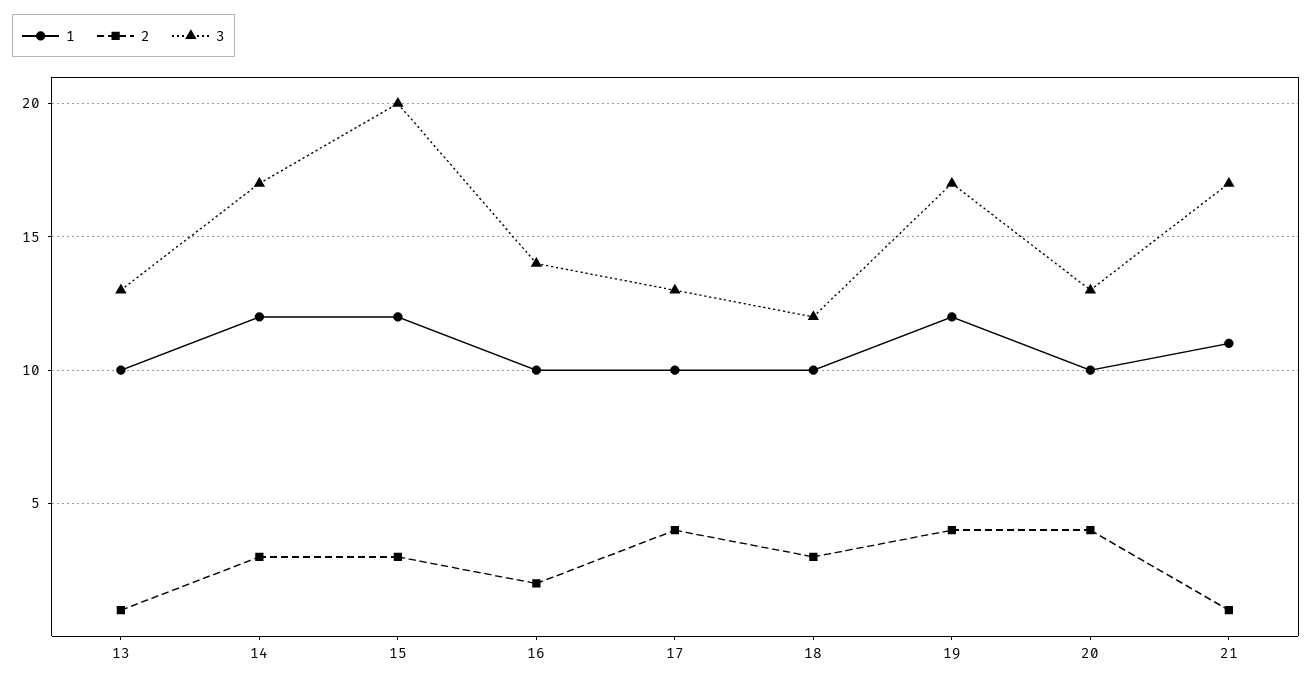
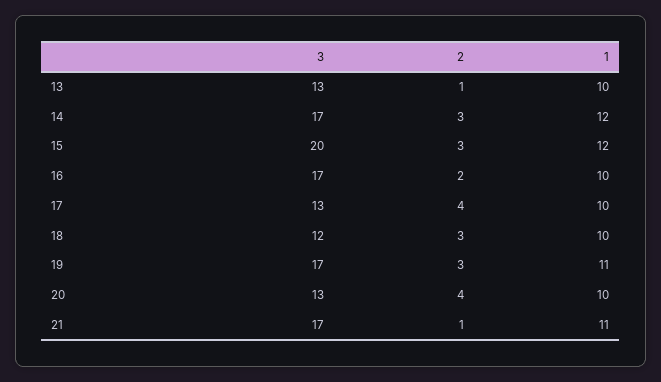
3, 16: 14 -> 17
1, 19: 12 -> 11
2, 19: 4 -> 3

